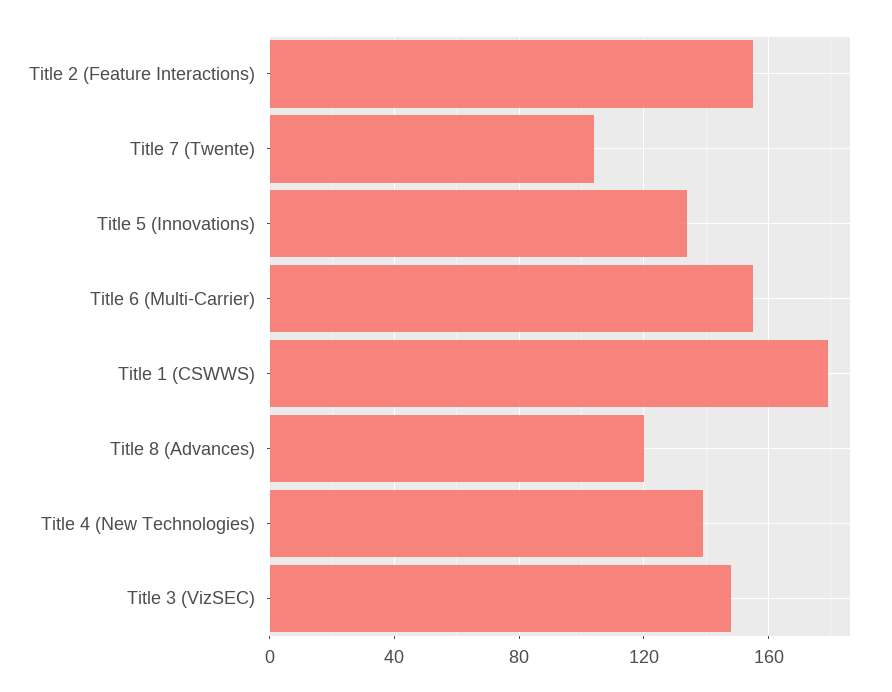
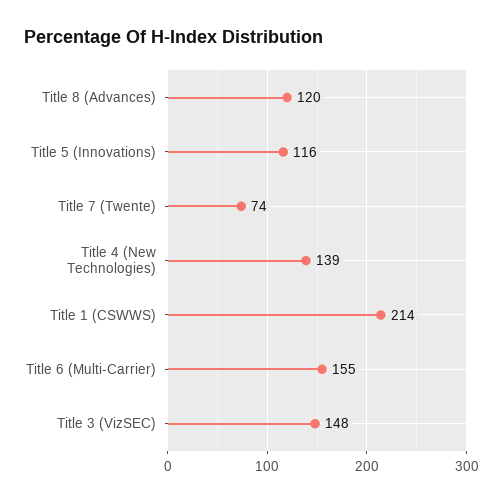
Title 2 (Feature Interactions): 155 -> none
Title 7 (Twente): 105 -> 74
Title 5 (Innovations): 135 -> 116
Title 1 (CSWWS): 180 -> 214

